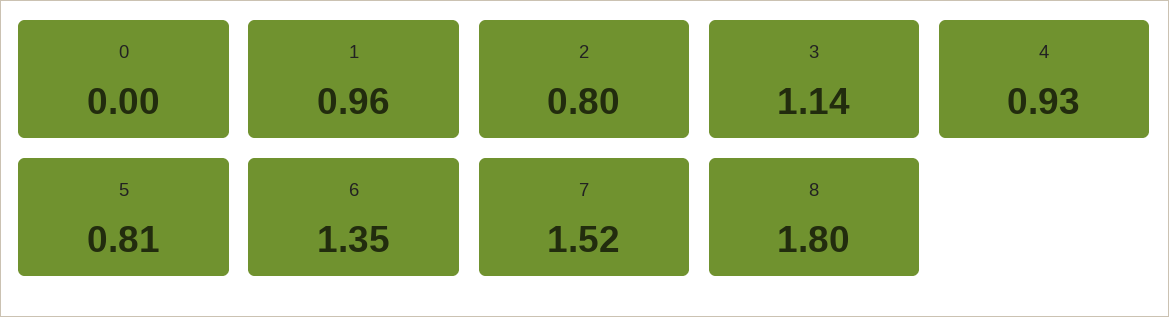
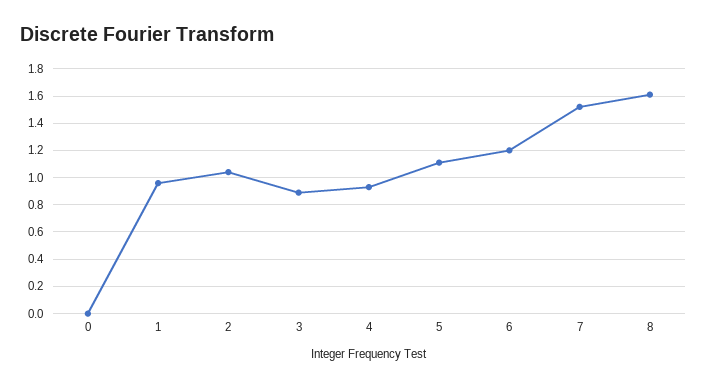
2: 0.8 -> 1.05
3: 1.14 -> 0.9
5: 0.81 -> 1.1
6: 1.35 -> 1.2
8: 1.8 -> 1.6

